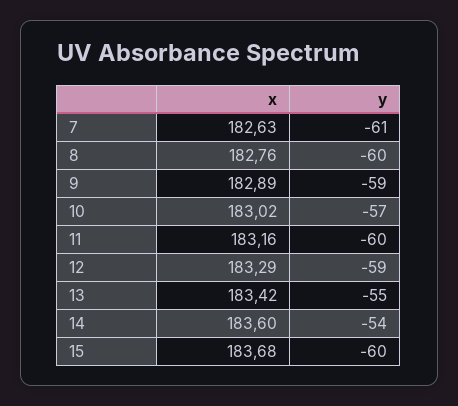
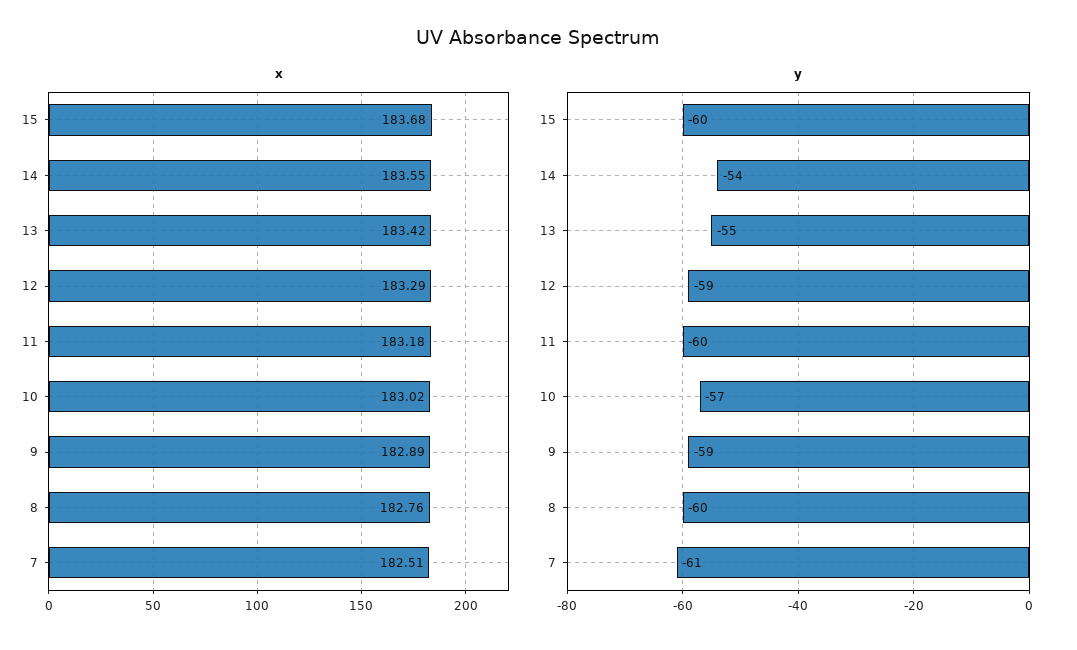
x, 7: 182.63 -> 182.51
x, 11: 183.16 -> 183.18
x, 14: 183.6 -> 183.55

